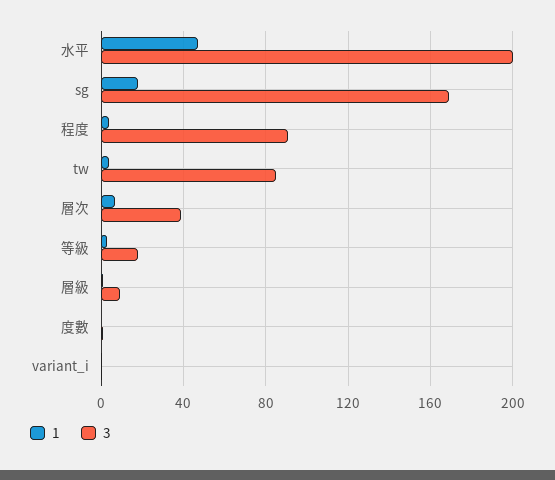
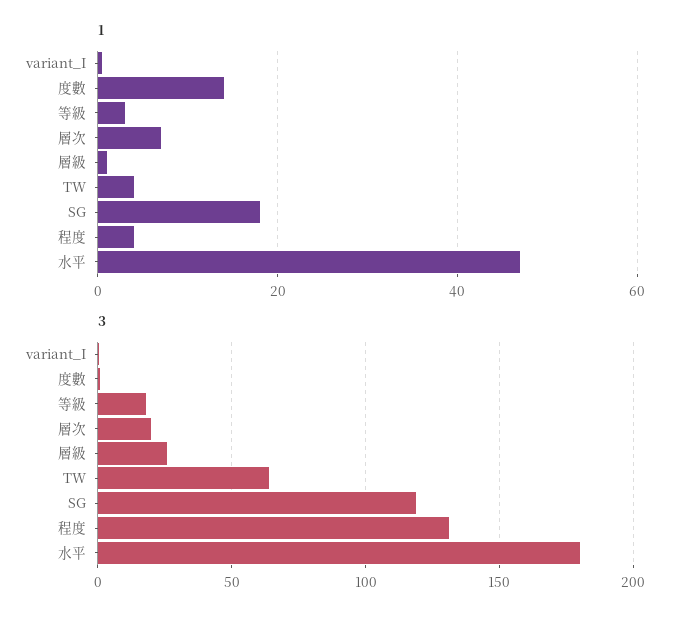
3, 水平: 200 -> 180
3, sg: 170 -> 120
3, 程度: 90 -> 130
3, tw: 85 -> 65
3, 層次: 40 -> 20
3, 層級: 10 -> 25
1, 度數: 0 -> 14

